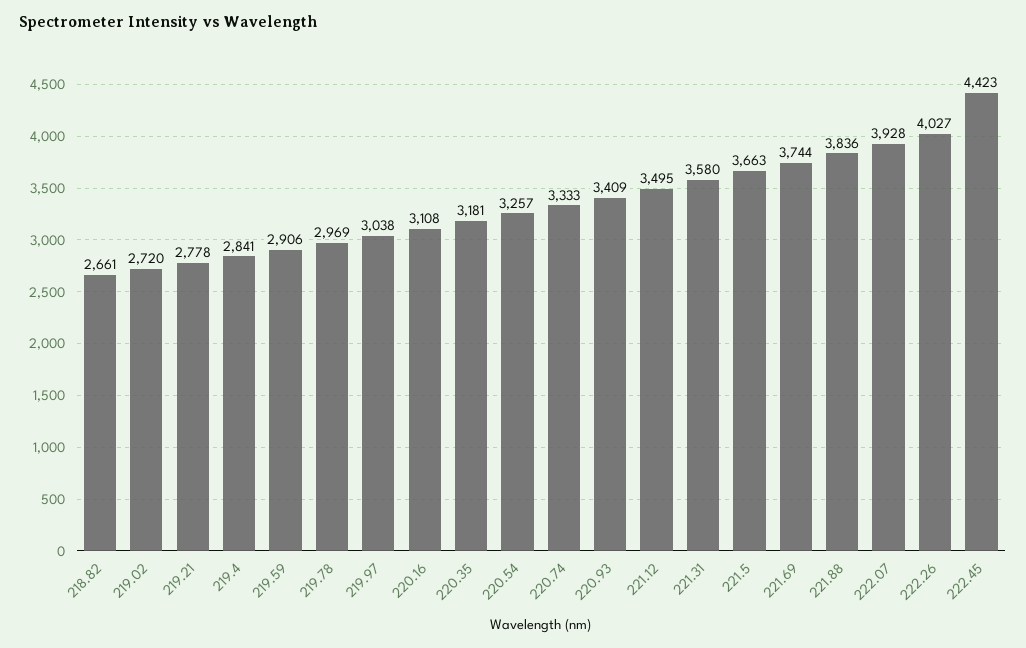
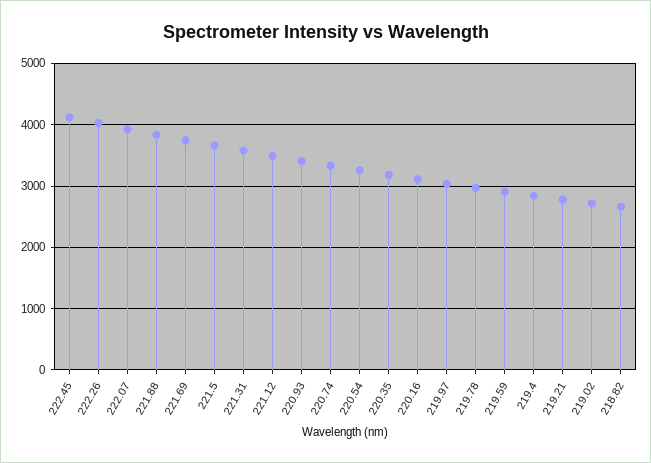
222.45: 4423 -> 4100

